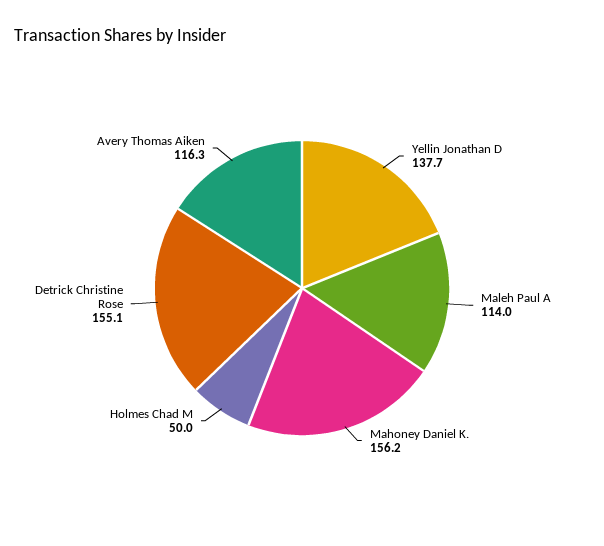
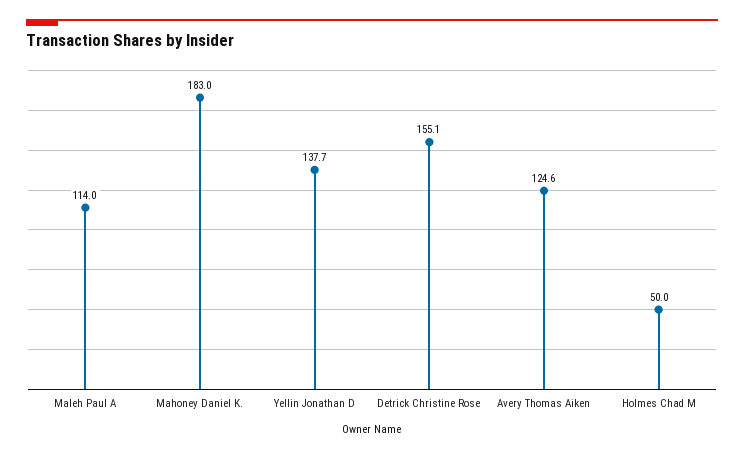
Mahoney Daniel K.: 156.2 -> 183
Avery Thomas Aiken: 116.3 -> 124.6

